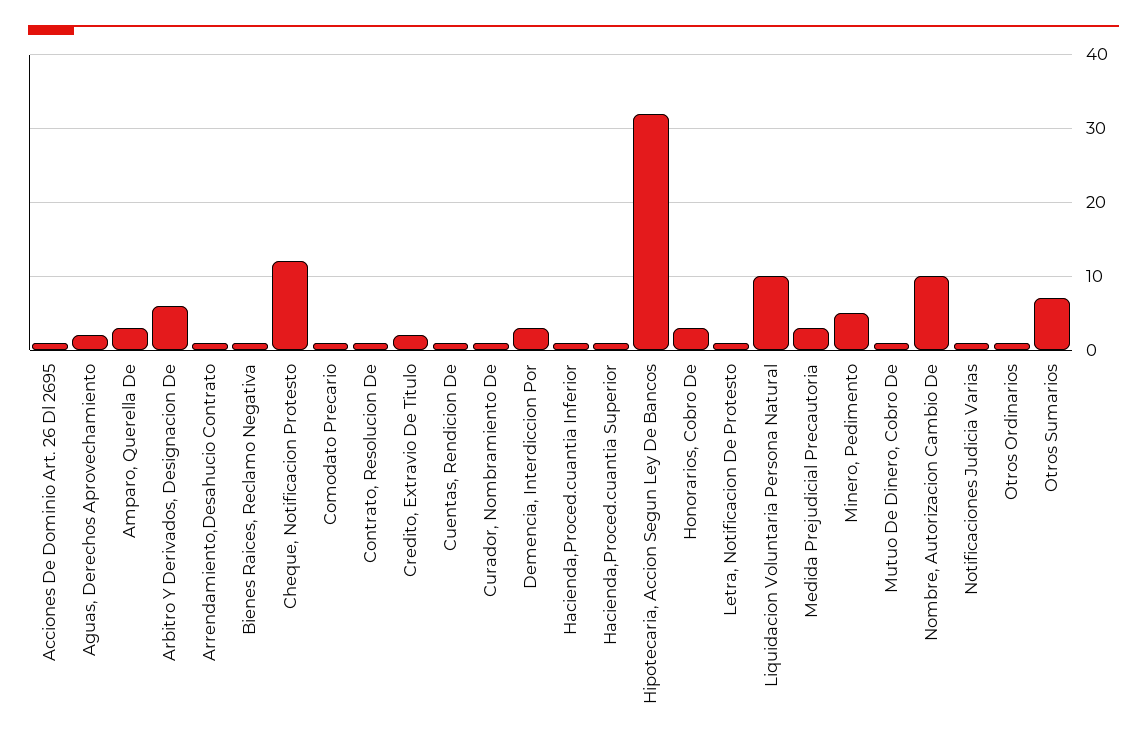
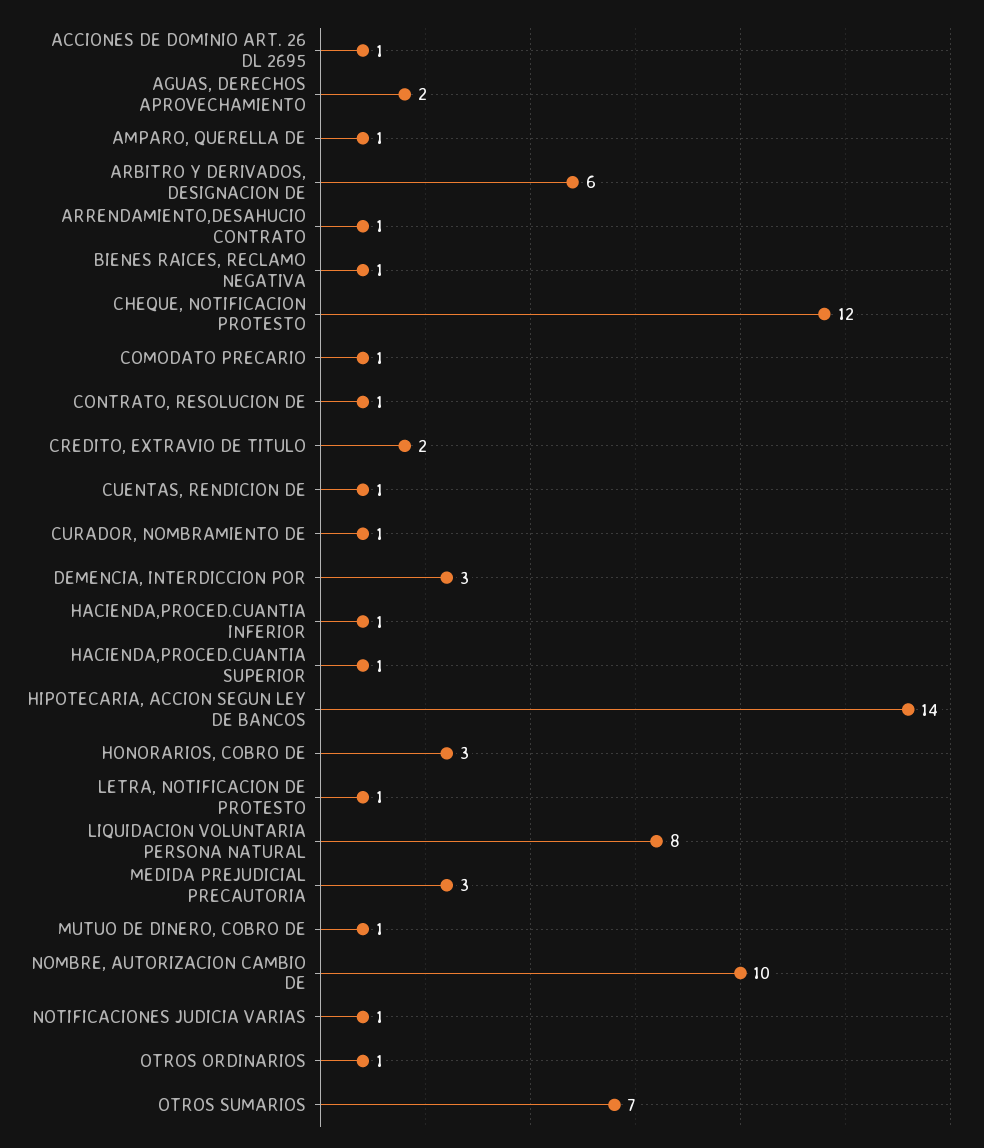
Amparo, Querella De: 3 -> 1
Hipotecaria, Accion Segun Ley De Bancos: 32 -> 14
Liquidacion Voluntaria Persona Natural: 10 -> 8
Minero, Pedimento: 5 -> none

